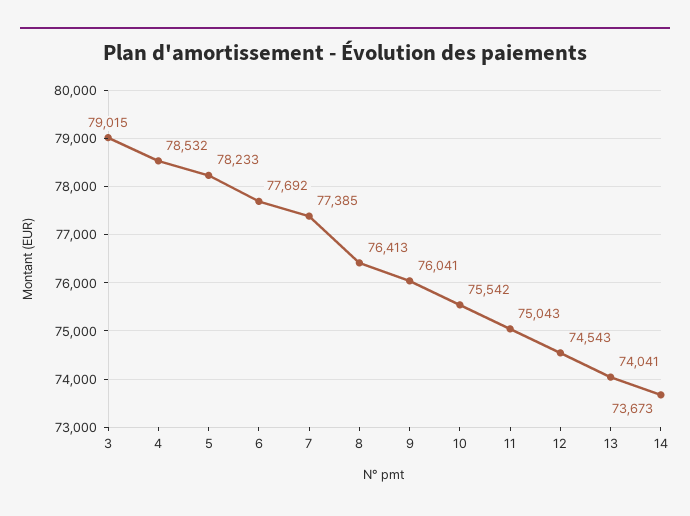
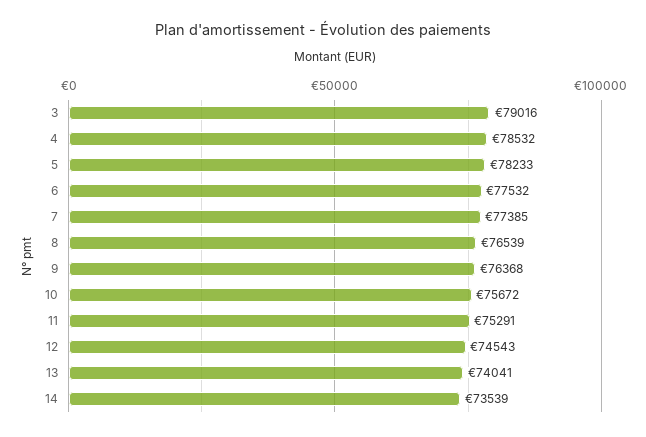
3: 79015 -> 79016
6: 77692 -> 77532
8: 76413 -> 76539
9: 76041 -> 76368
10: 75542 -> 75672
11: 75043 -> 75291
14: 73673 -> 73539

